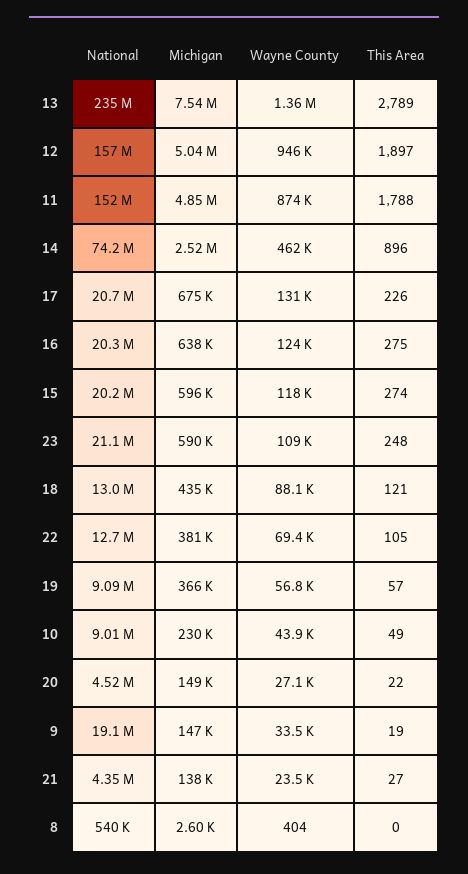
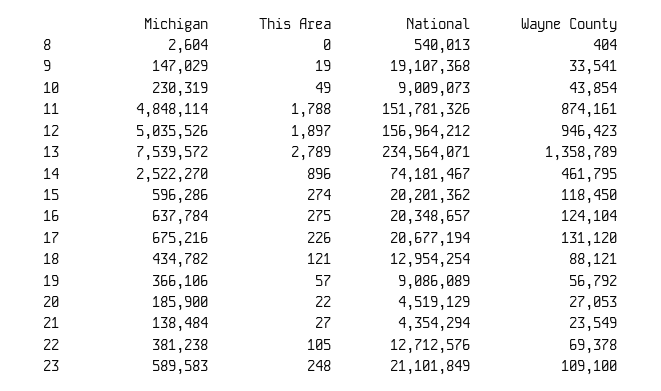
Michigan, 20: 149000 -> 185900

